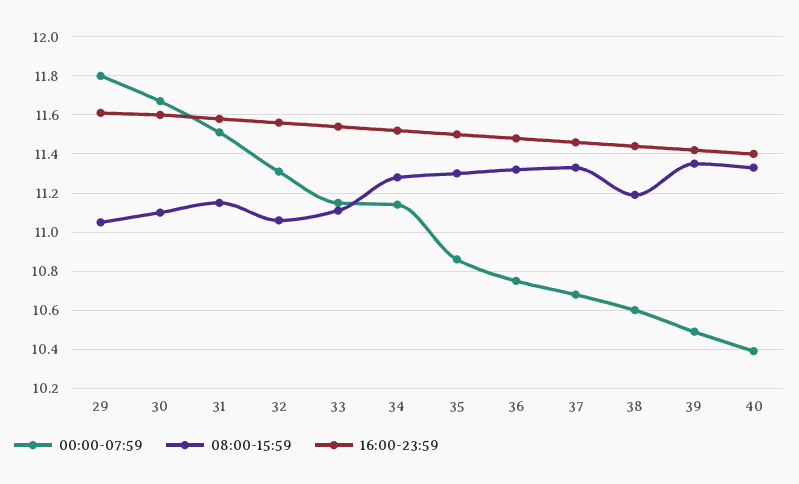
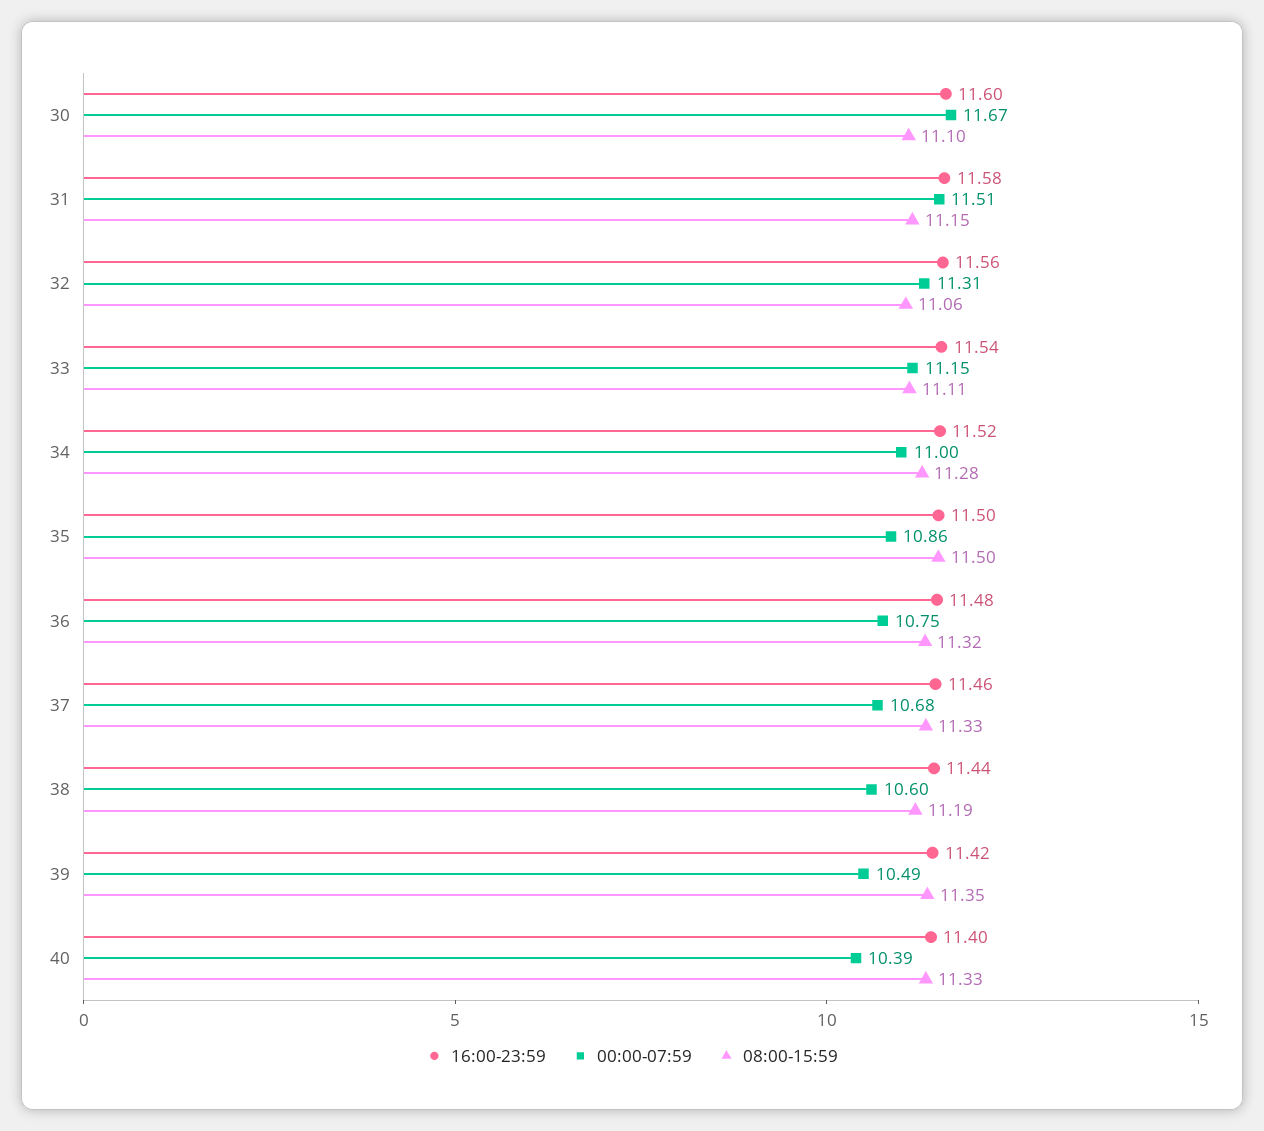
00:00-07:59, 29: 11.8 -> none
08:00-15:59, 29: 11.05 -> none
16:00-23:59, 29: 11.6 -> none
00:00-07:59, 34: 11.15 -> 11
08:00-15:59, 35: 11.3 -> 11.5

